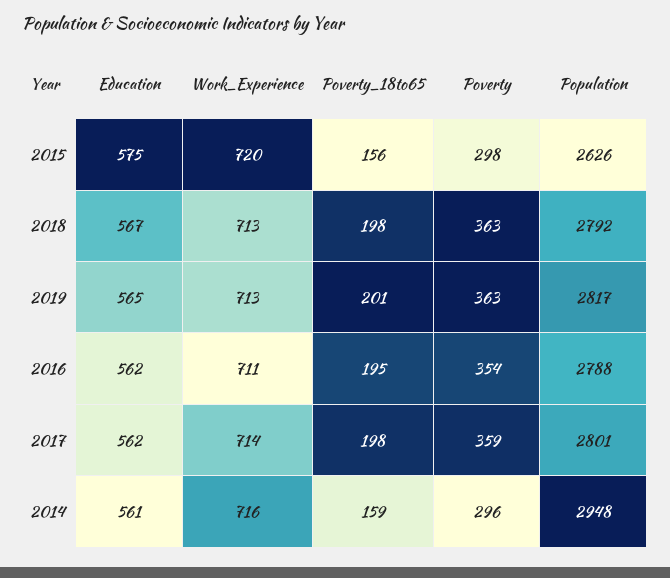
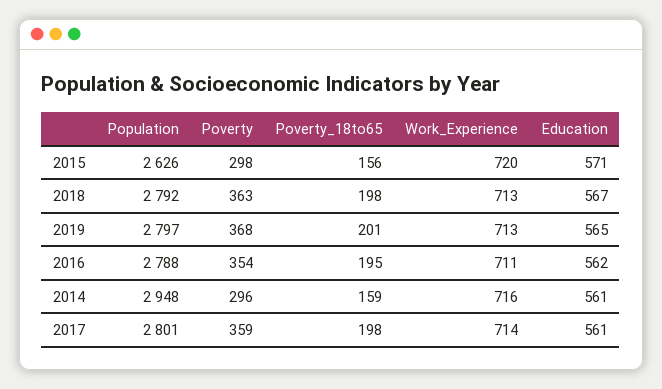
Education, 2015: 575 -> 571
Poverty, 2019: 363 -> 368
Population, 2019: 2817 -> 2797
Education, 2017: 562 -> 561

